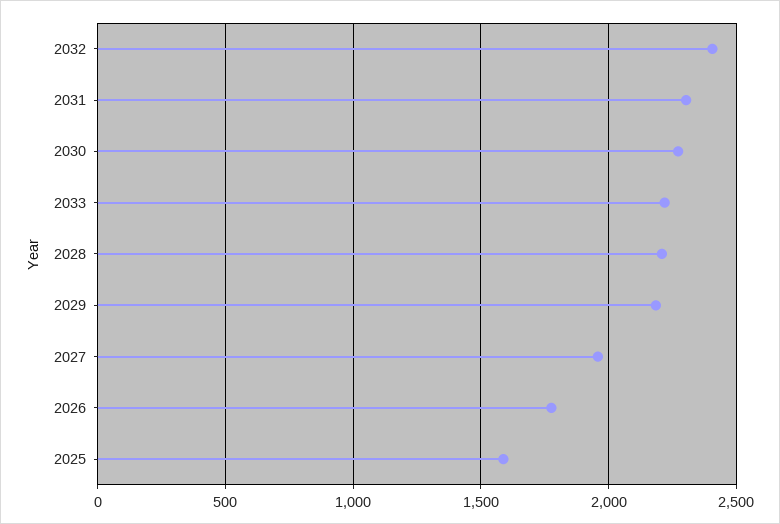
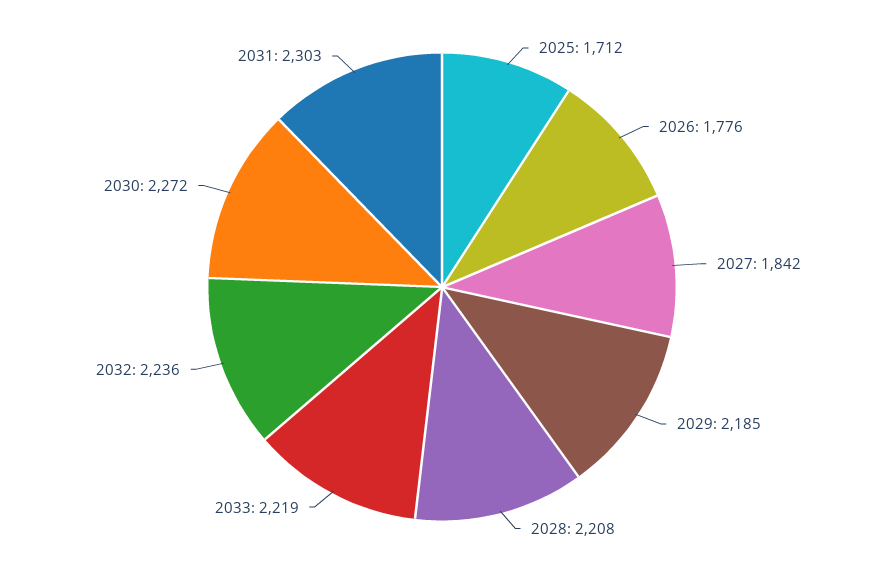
2032: 2400 -> 2236
2027: 1950 -> 1842
2025: 1600 -> 1712

